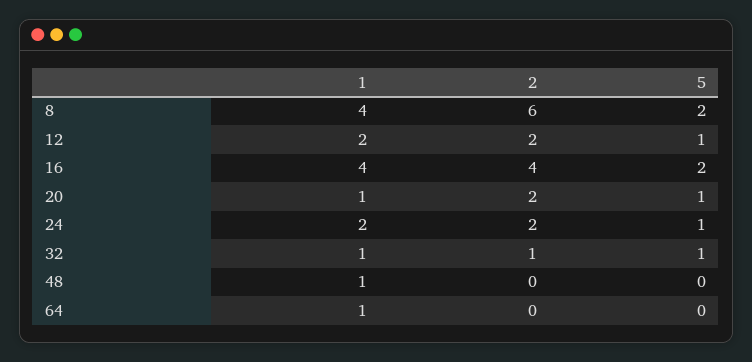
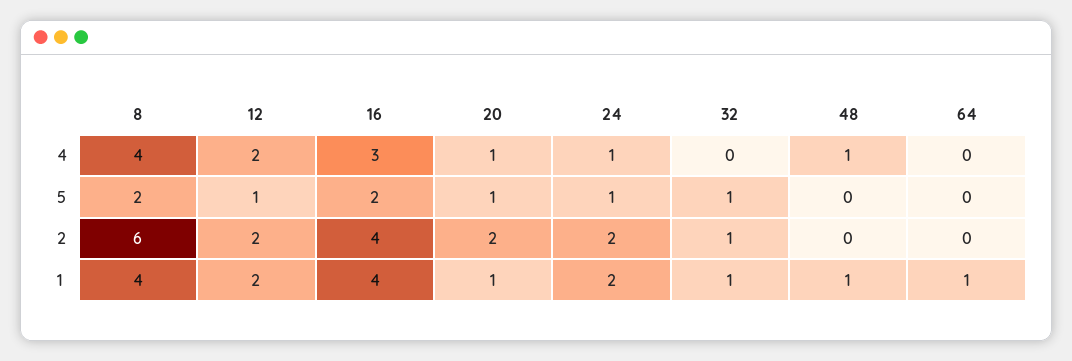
4, 8: none -> 4
4, 12: none -> 2
4, 16: none -> 3
4, 20: none -> 1
4, 24: none -> 1
4, 32: none -> 0
4, 48: none -> 1
4, 64: none -> 0

